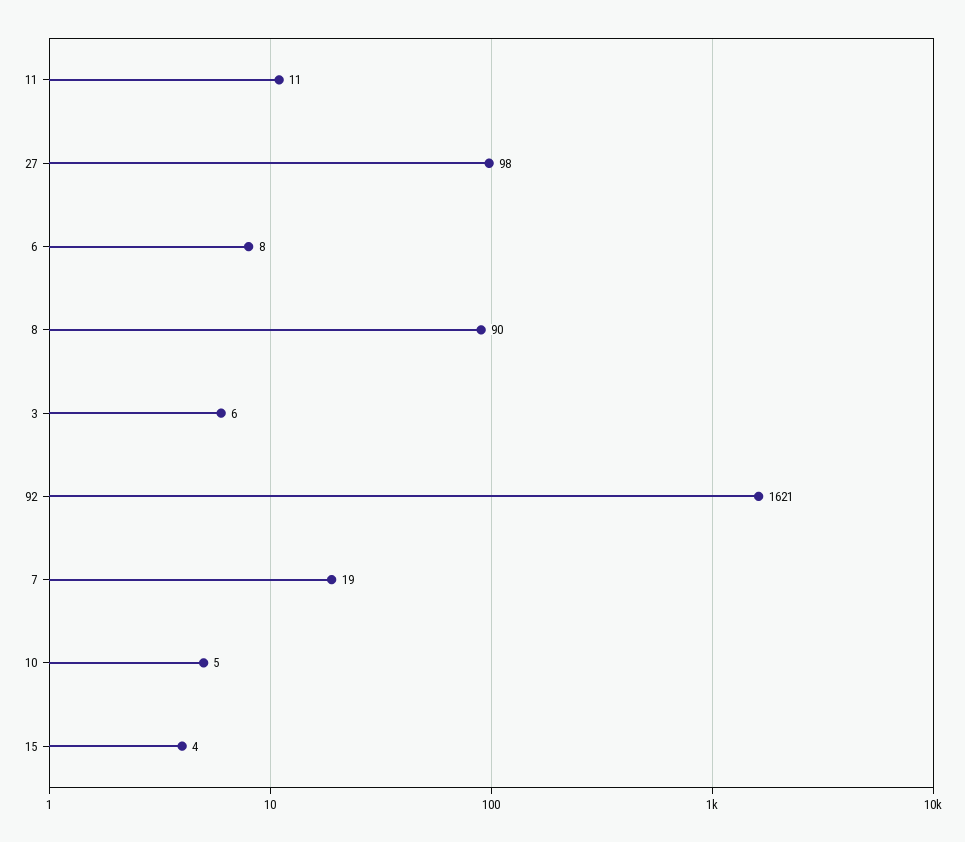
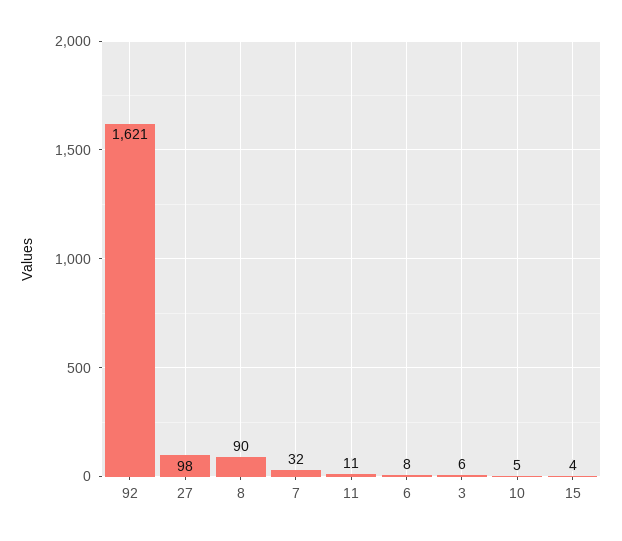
7: 19 -> 32

